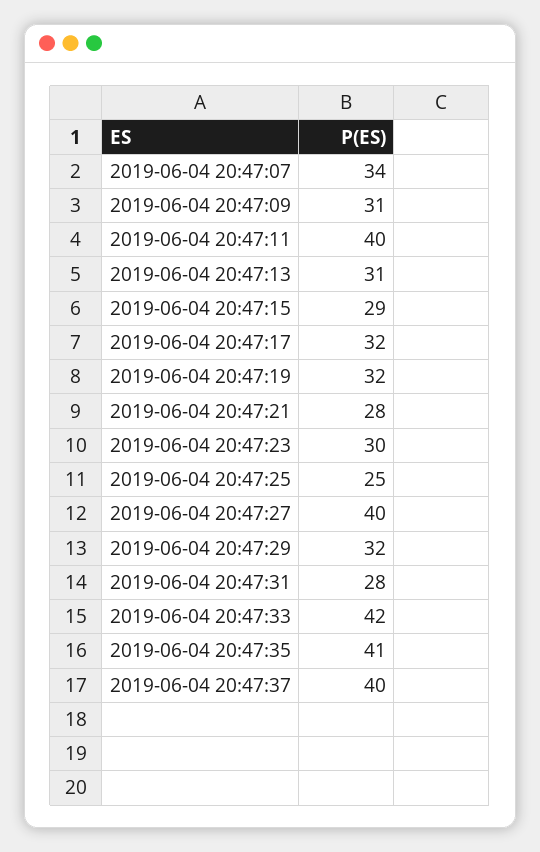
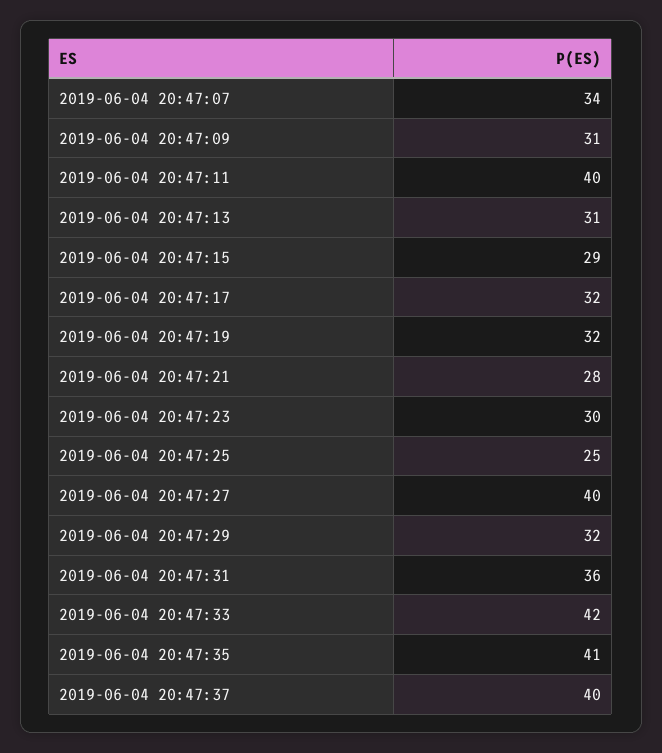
2019-06-04 20:47:31: 28 -> 36

